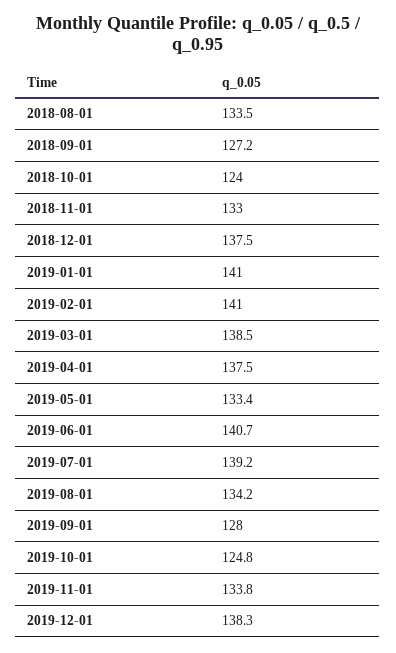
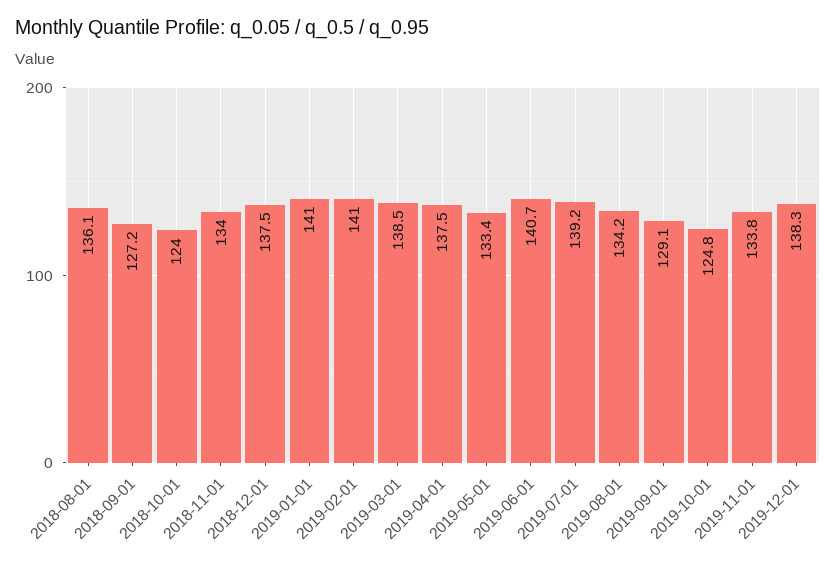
2018-08-01: 133.5 -> 136.1
2018-11-01: 133 -> 134
2019-09-01: 128 -> 129.1

